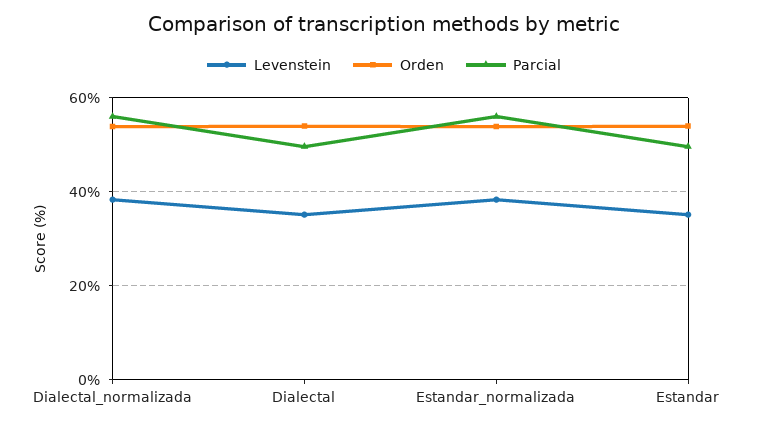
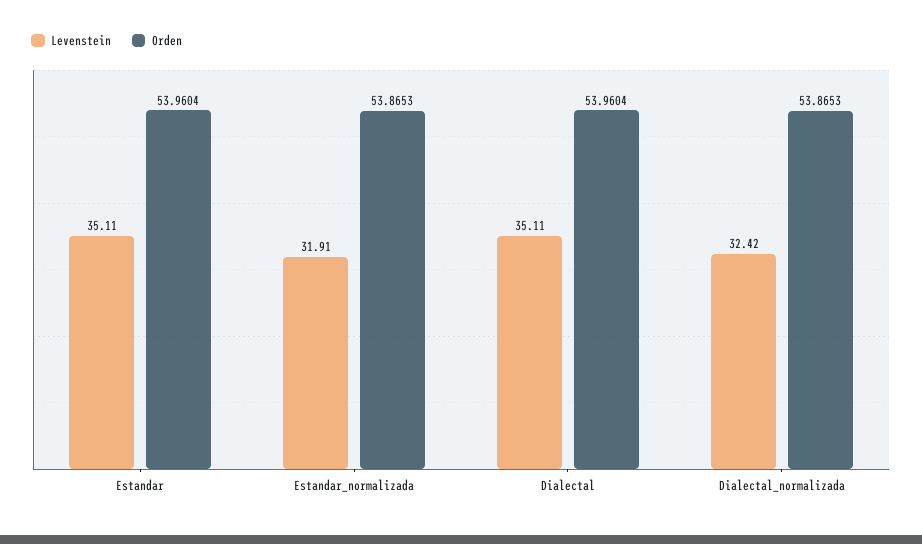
Levenstein, Dialectal_normalizada: 38 -> 32.42
Parcial, Dialectal_normalizada: 56 -> none
Parcial, Dialectal: 50 -> none
Levenstein, Estandar_normalizada: 38 -> 31.91
Parcial, Estandar_normalizada: 56 -> none
Parcial, Estandar: 50 -> none

